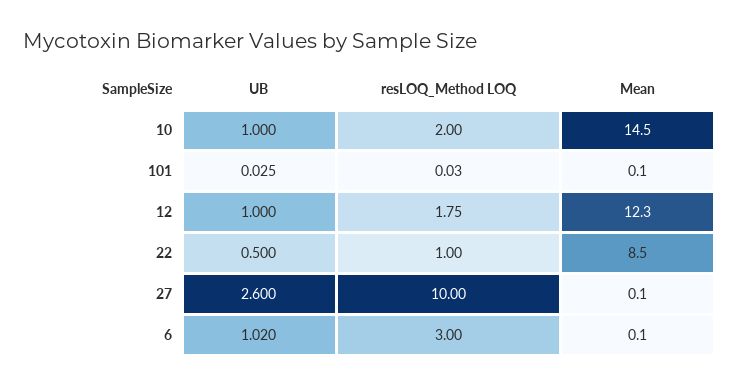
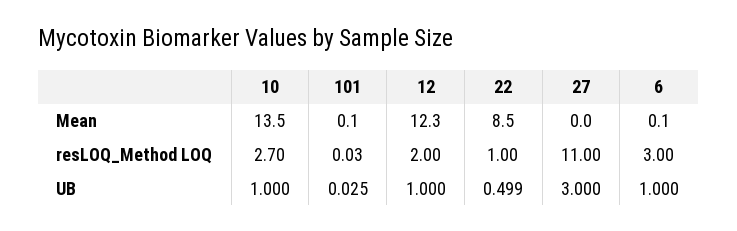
resLOQ_Method LOQ, 10: 2 -> 2.7
Mean, 10: 14.5 -> 13.5
resLOQ_Method LOQ, 12: 1.75 -> 2
UB, 22: 0.5 -> 0.499
UB, 27: 2.6 -> 3
resLOQ_Method LOQ, 27: 10 -> 11
Mean, 27: 0.1 -> 0
UB, 6: 1.02 -> 1

